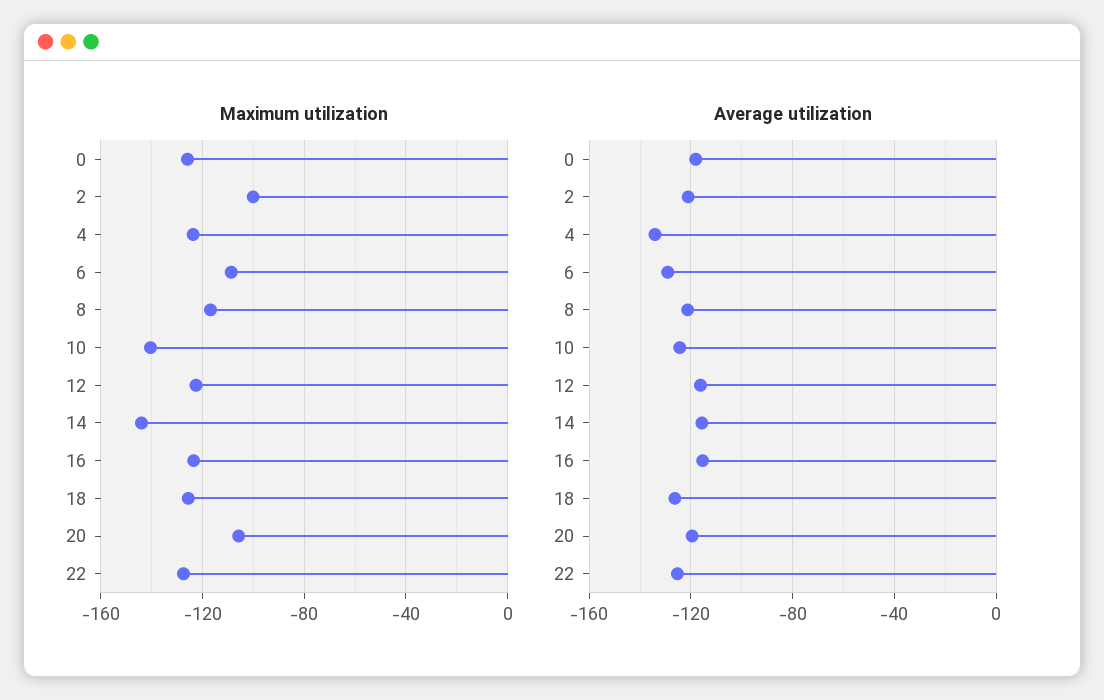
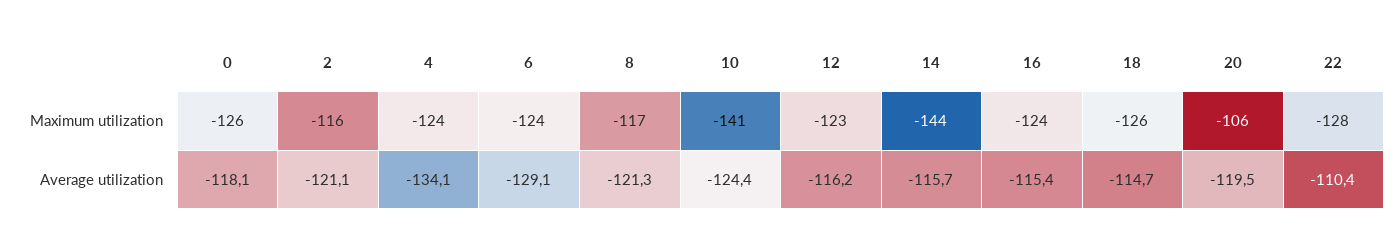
Maximum utilization, 2: -100 -> -116
Maximum utilization, 6: -110 -> -124
Average utilization, 18: -125 -> -114.7
Average utilization, 22: -125 -> -110.4

